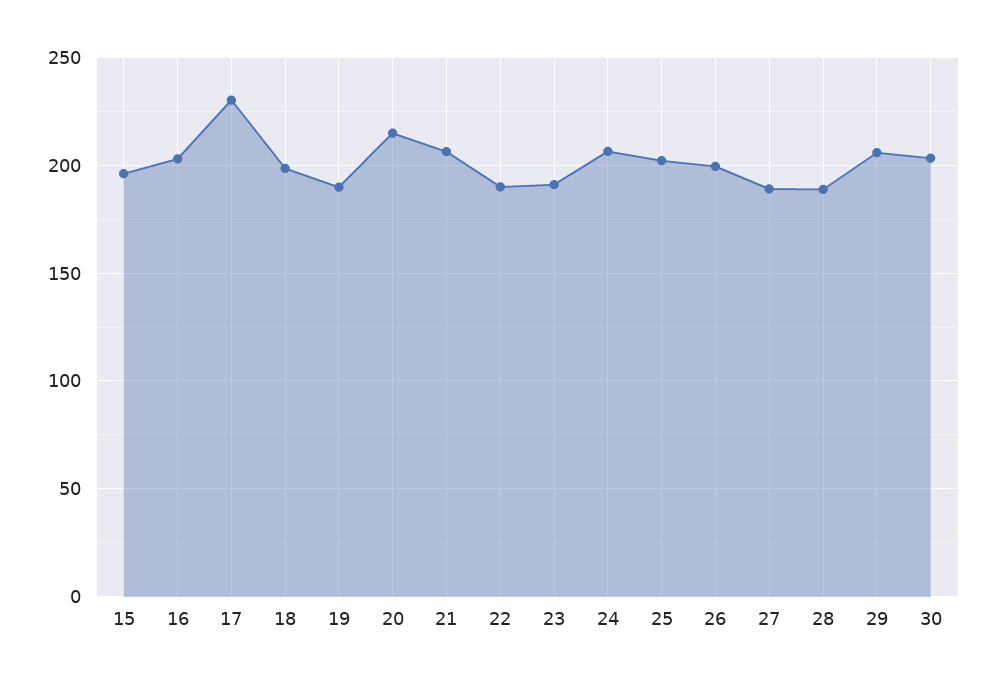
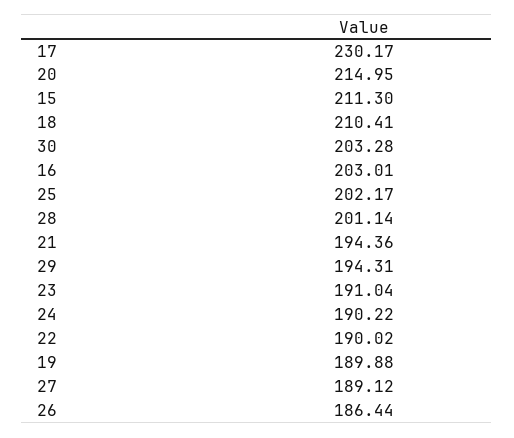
15: 195 -> 211.3
18: 200 -> 210.41
21: 205 -> 194.36
24: 205 -> 190.22
26: 200 -> 186.44
28: 190 -> 201.14
29: 205 -> 194.31

